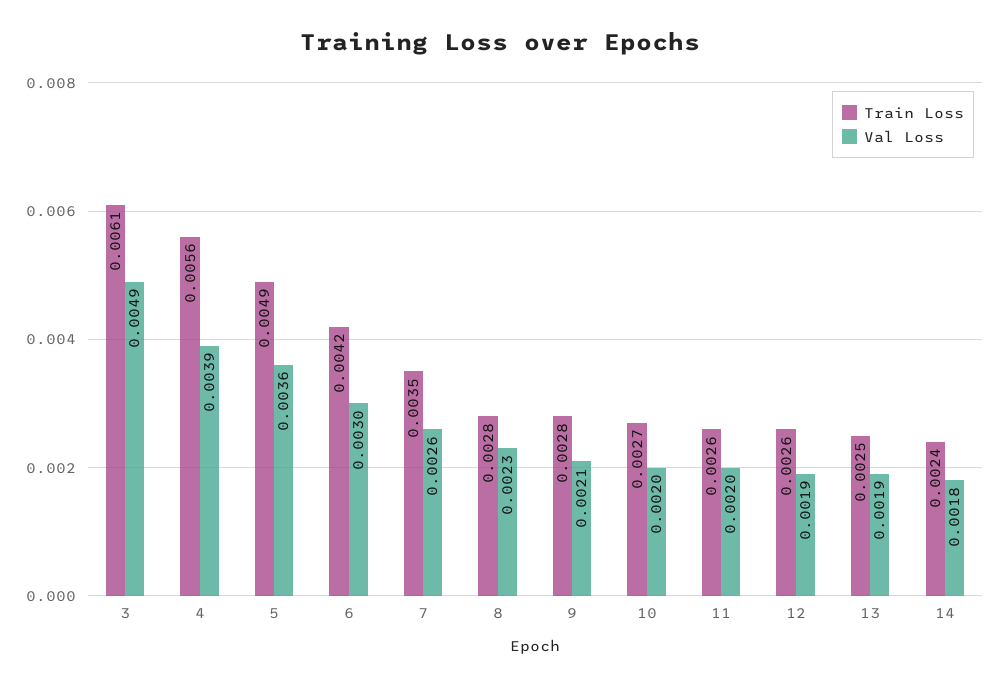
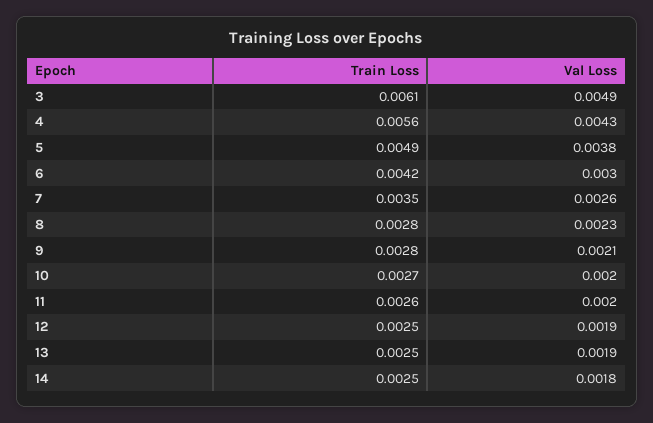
Val Loss, 4: 0.0039 -> 0.0043
Val Loss, 5: 0.0036 -> 0.0038
Train Loss, 12: 0.0026 -> 0.0025
Train Loss, 14: 0.0024 -> 0.0025

